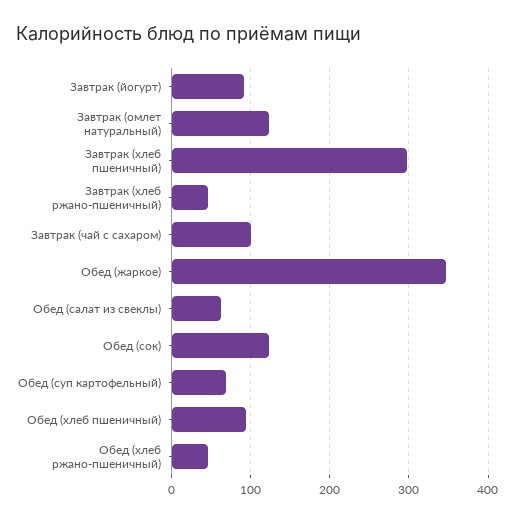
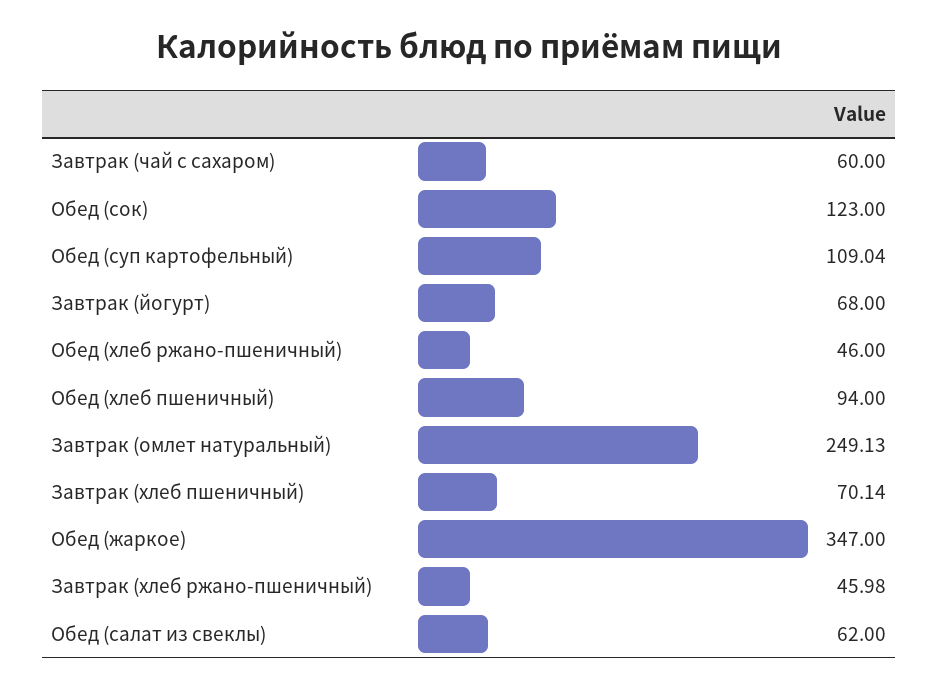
Завтрак (йогурт): 90 -> 68
Завтрак (омлет натуральный): 120 -> 249.13
Завтрак (хлеб пшеничный): 300 -> 70.14
Завтрак (чай с сахаром): 100 -> 60
Обед (суп картофельный): 70 -> 109.04

